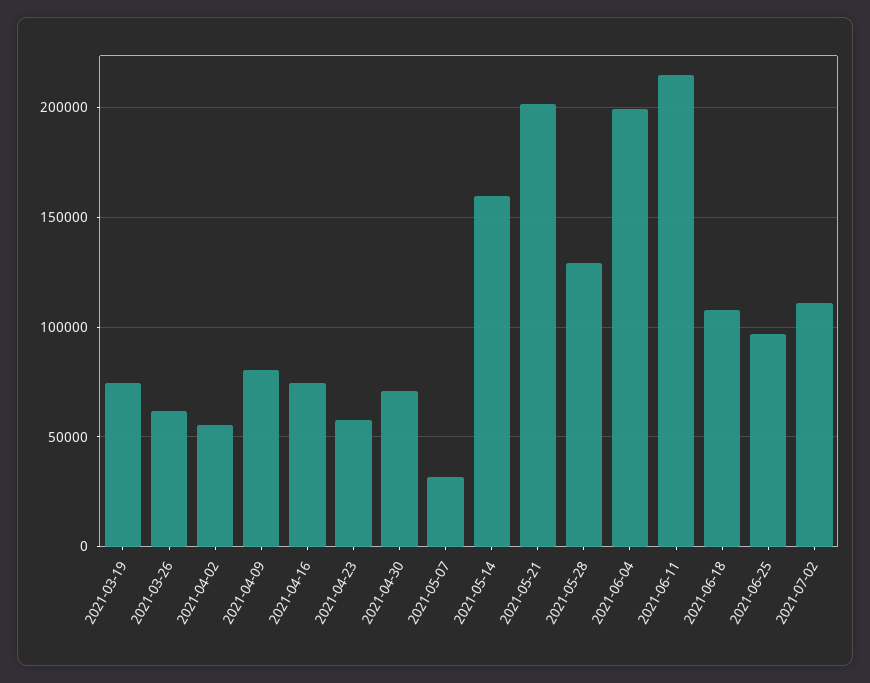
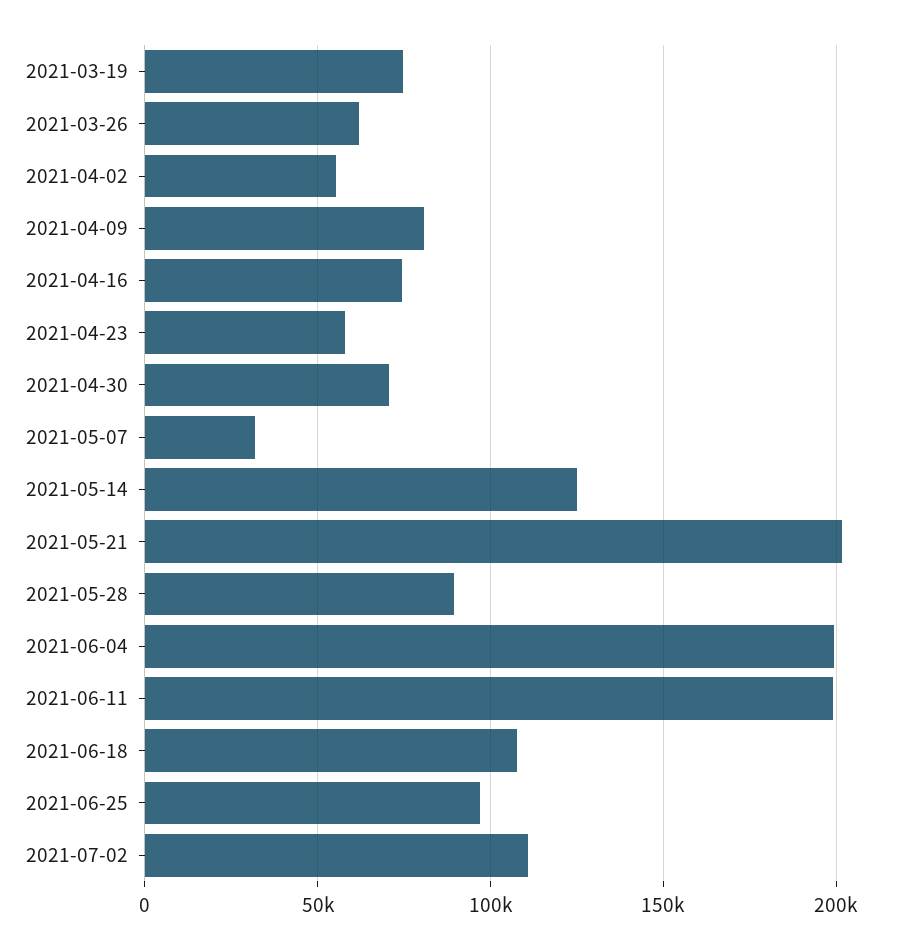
2021-05-14: 160000 -> 125000
2021-05-28: 130000 -> 90000
2021-06-11: 215000 -> 200000

